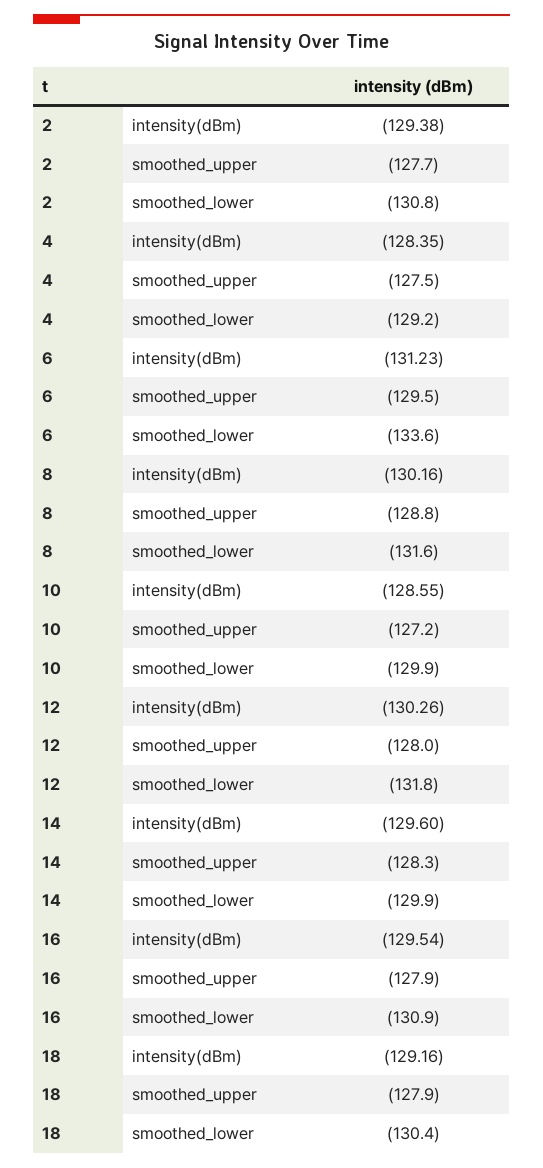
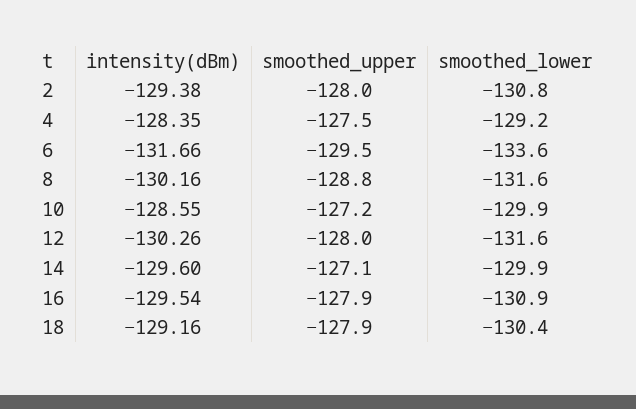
2, smoothed_upper: -127.7 -> -128
6, intensity(dBm): -131.23 -> -131.66
12, smoothed_lower: -131.8 -> -131.6
14, smoothed_upper: -128.3 -> -127.1

